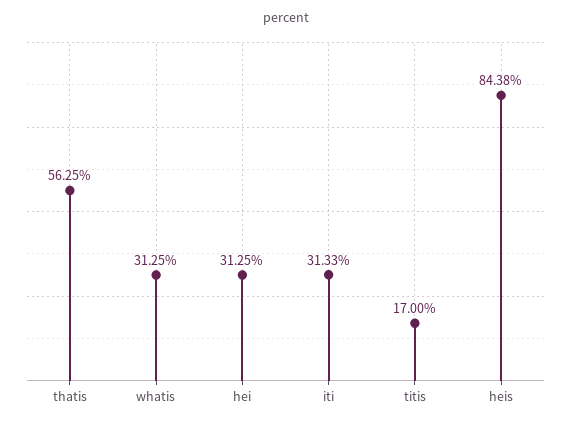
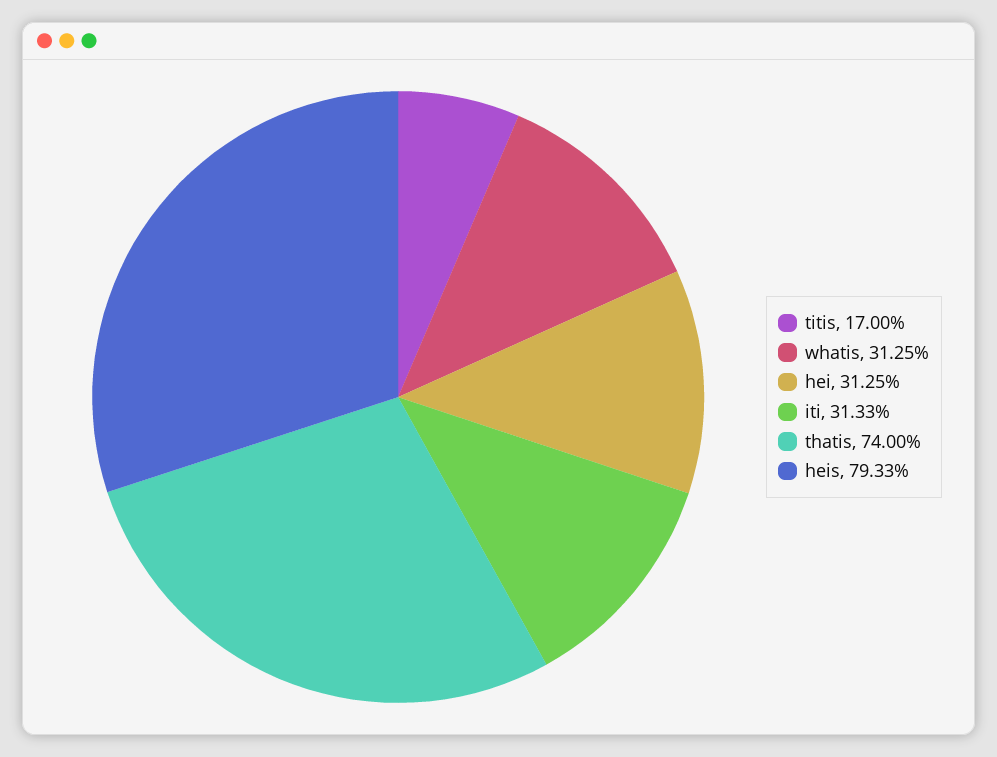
thatis: 56.25 -> 74
heis: 84.38 -> 79.33

